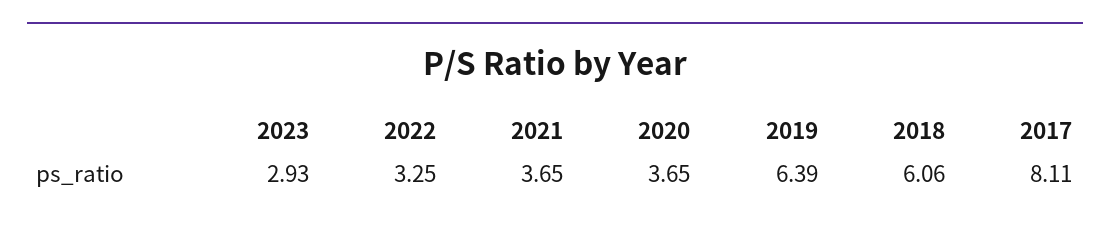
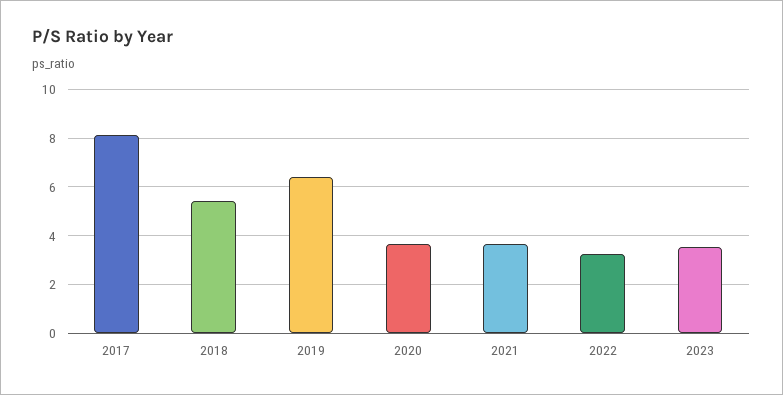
2023: 2.93 -> 3.5
2018: 6.06 -> 5.5

